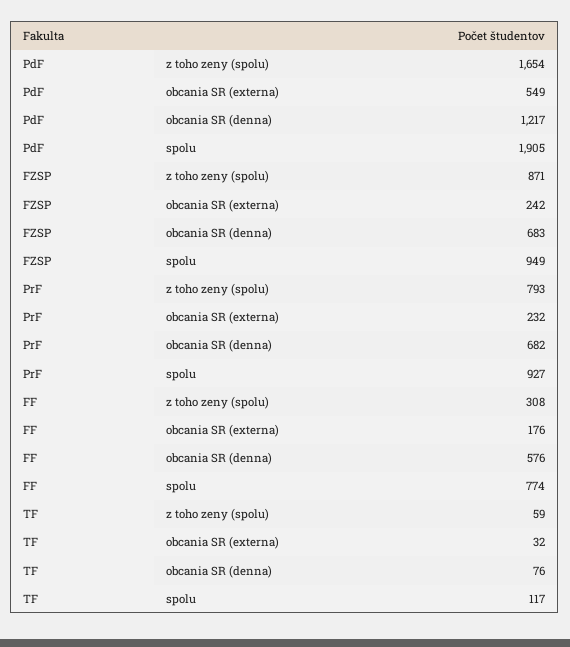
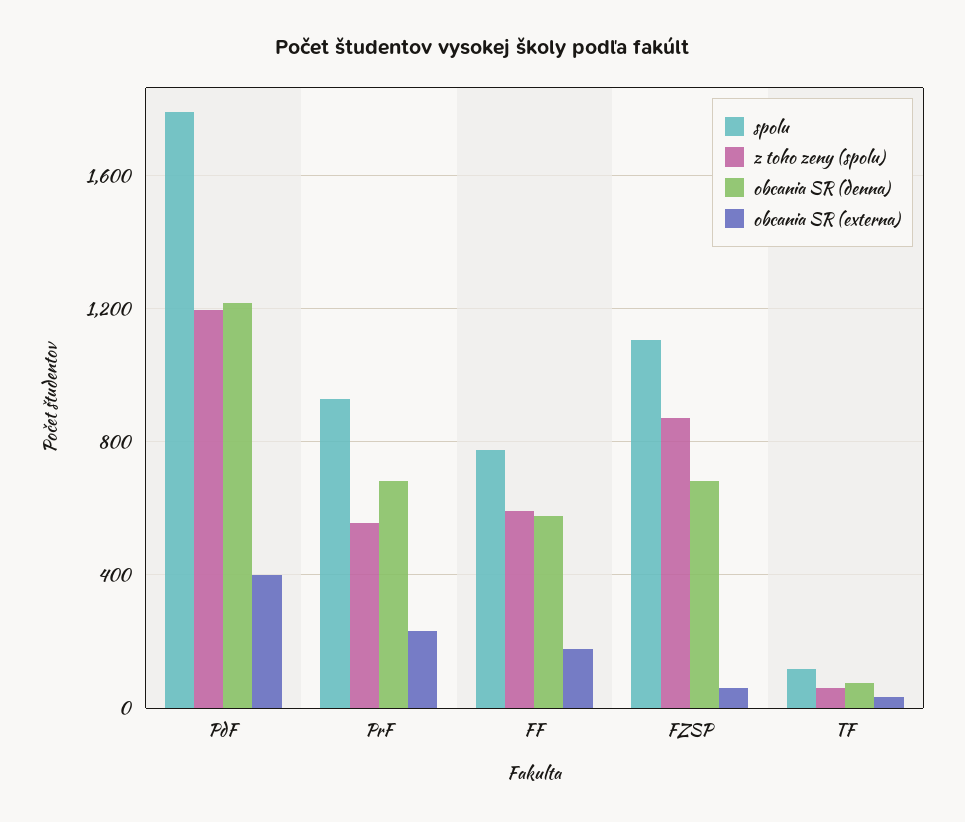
z toho zeny (spolu), PdF: 1654 -> 1200
obcania SR (externa), PdF: 549 -> 400
spolu, PdF: 1905 -> 1800
obcania SR (externa), FZSP: 242 -> 50
spolu, FZSP: 949 -> 1100
z toho zeny (spolu), PrF: 793 -> 550
z toho zeny (spolu), FF: 308 -> 600

